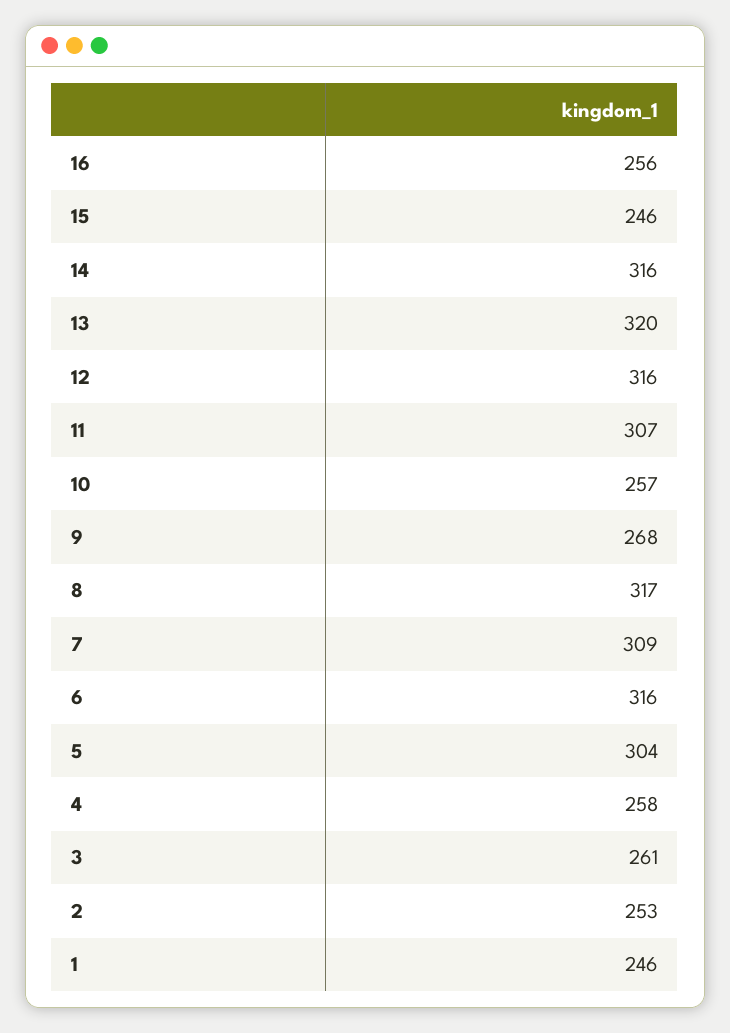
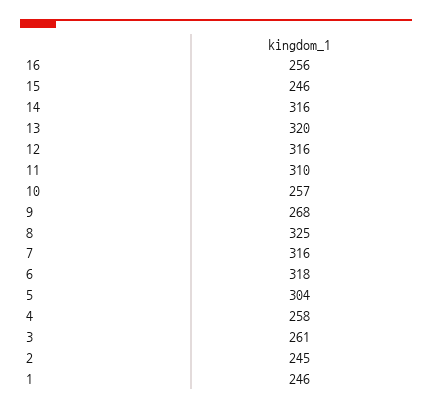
11: 307 -> 310
8: 317 -> 325
7: 309 -> 316
6: 316 -> 318
2: 253 -> 245

